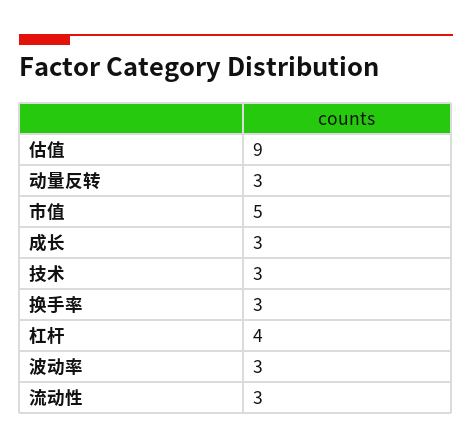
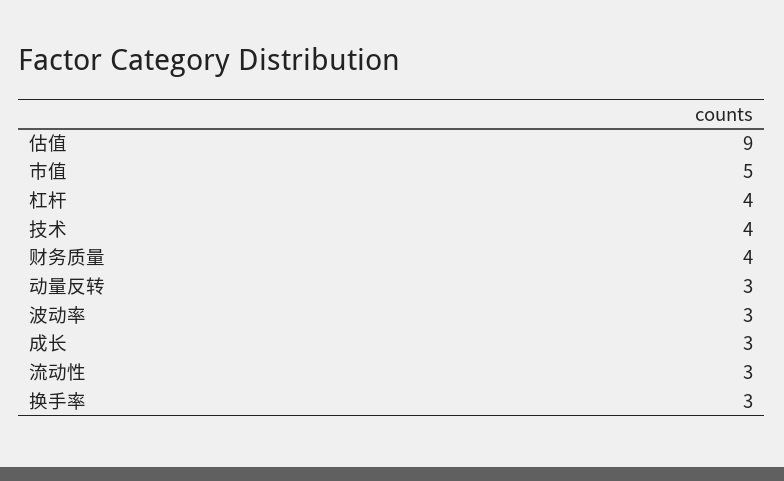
技术: 3 -> 4
财务质量: none -> 4

